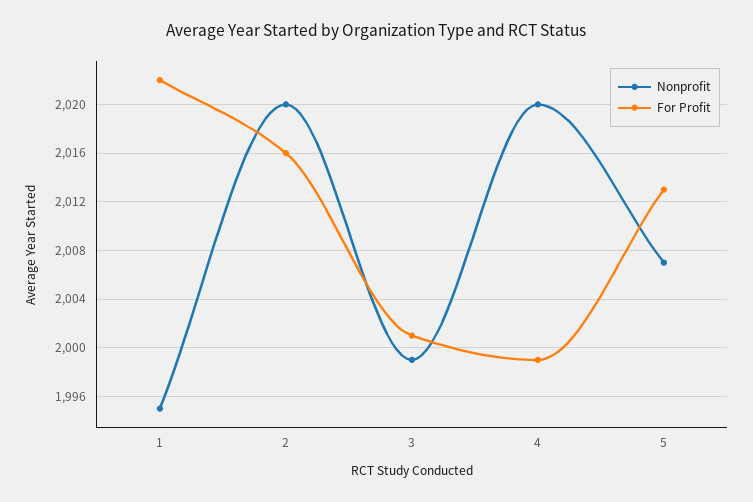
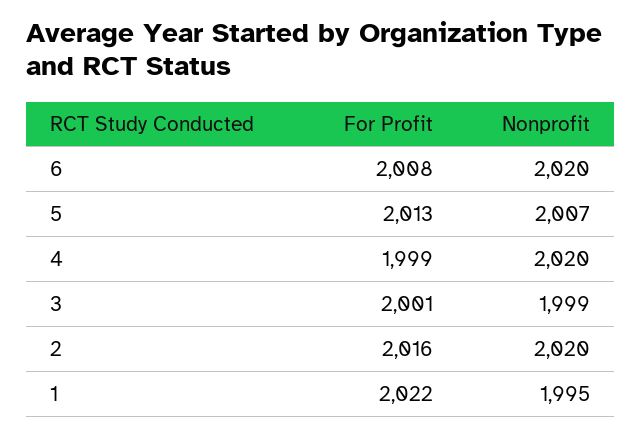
For Profit, 6: none -> 2008
Nonprofit, 6: none -> 2020

